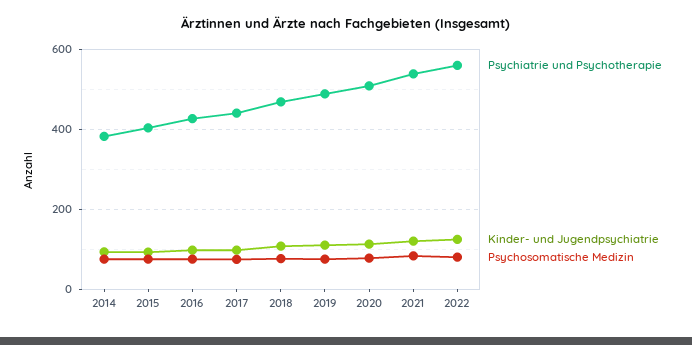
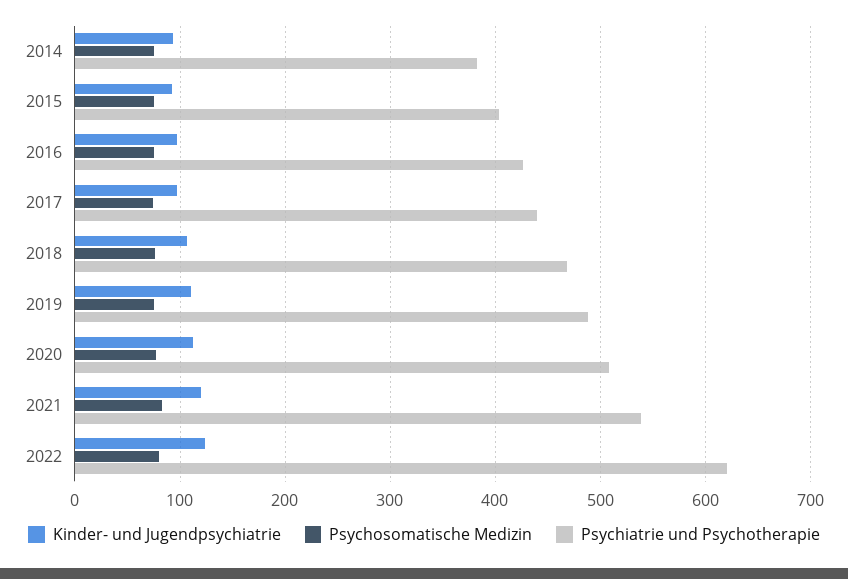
Psychiatrie und Psychotherapie, 2022: 560 -> 620

